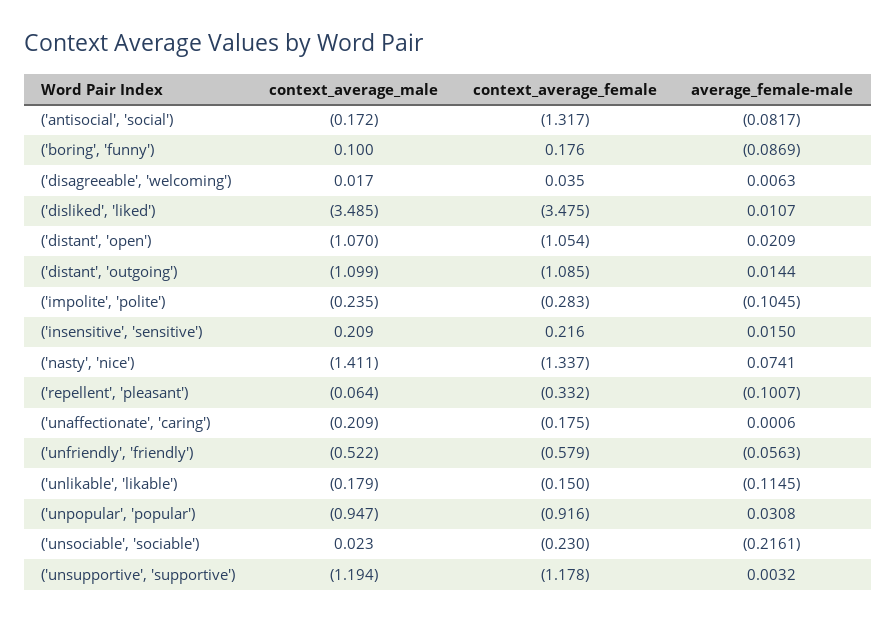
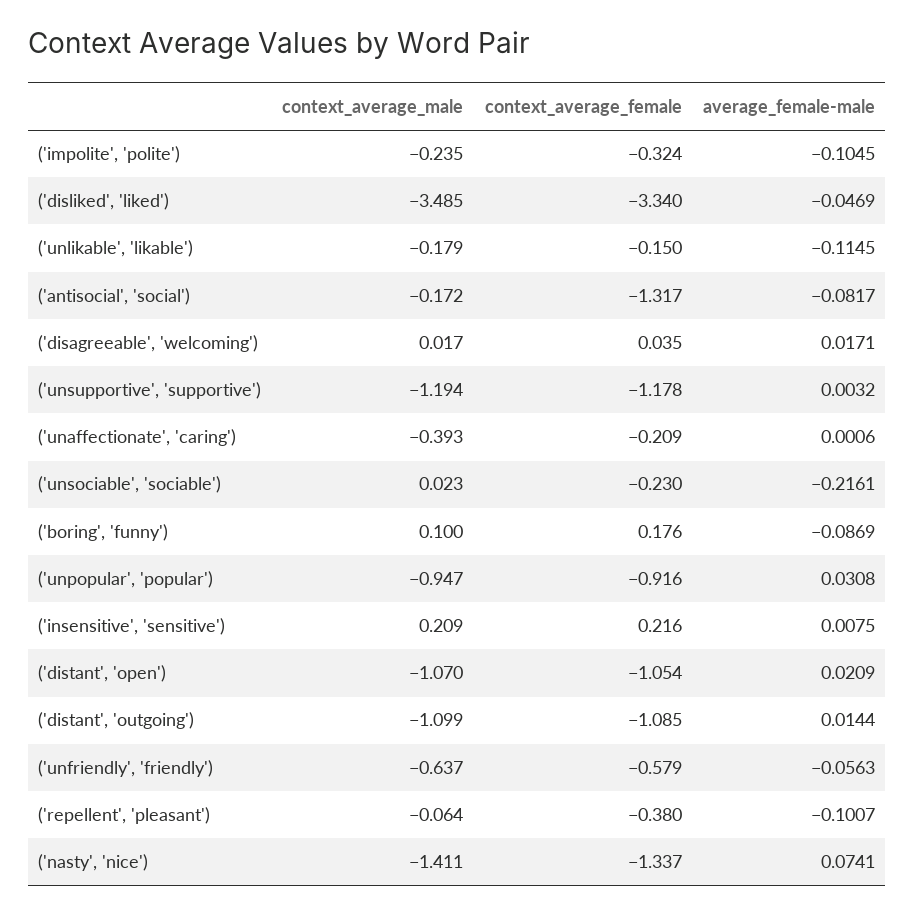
average_female-male, ('disagreeable', 'welcoming'): 0.0063 -> 0.0171
context_average_female, ('disliked', 'liked'): -3.475 -> -3.34
average_female-male, ('disliked', 'liked'): 0.0107 -> -0.0469
context_average_female, ('impolite', 'polite'): -0.283 -> -0.324
average_female-male, ('insensitive', 'sensitive'): 0.015 -> 0.0075
context_average_female, ('repellent', 'pleasant'): -0.332 -> -0.38
context_average_male, ('unaffectionate', 'caring'): -0.209 -> -0.393
context_average_female, ('unaffectionate', 'caring'): -0.175 -> -0.209
context_average_male, ('unfriendly', 'friendly'): -0.522 -> -0.637

